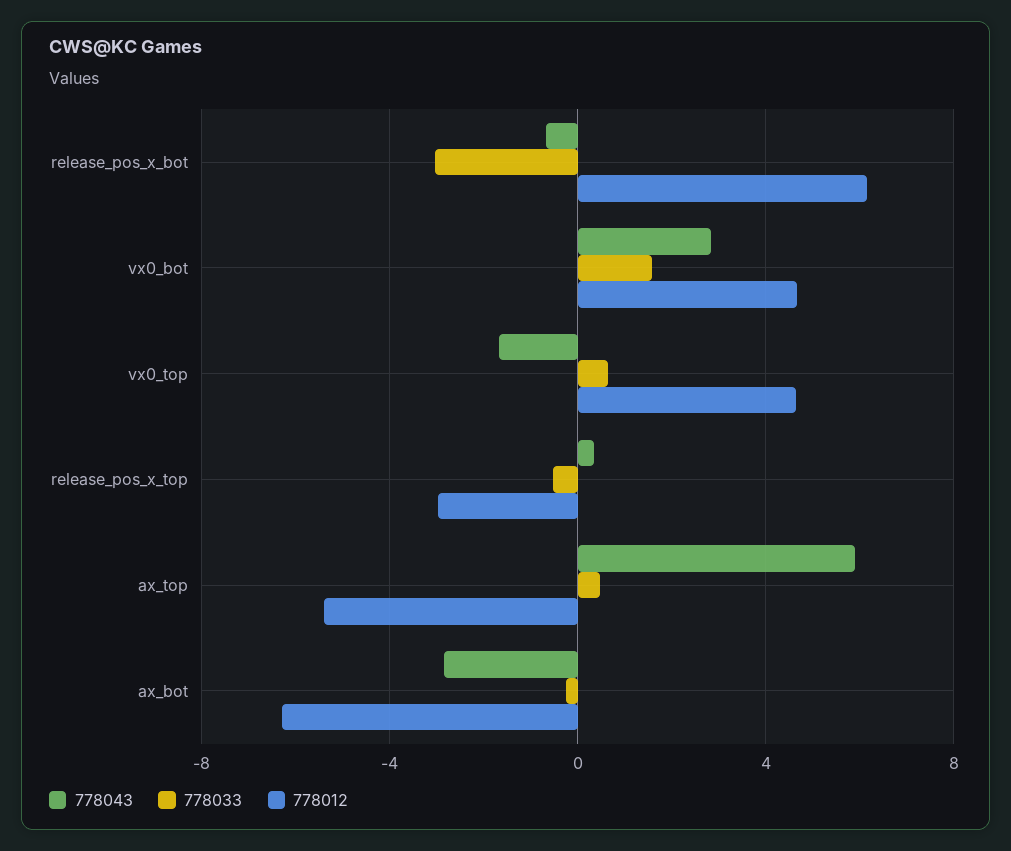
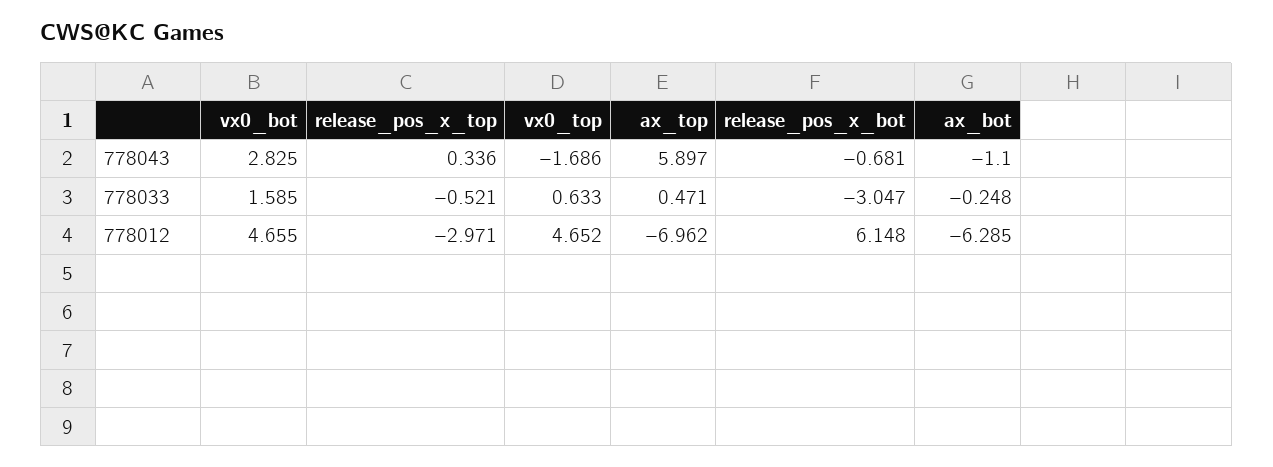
778012, ax_top: -5.5 -> -6.962
778043, ax_bot: -3 -> -1.1

